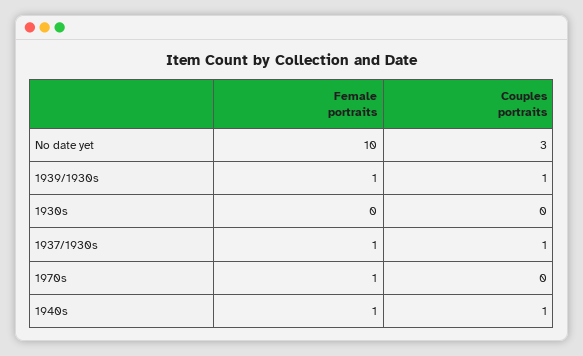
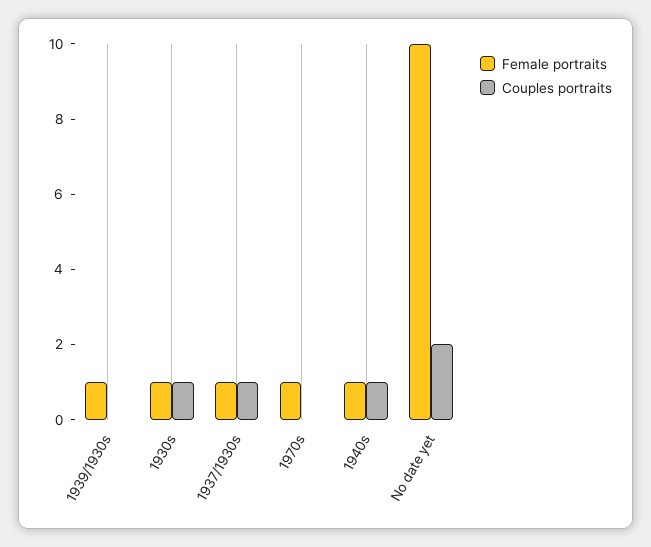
Couples portraits, No date yet: 3 -> 2
Couples portraits, 1939/1930s: 1 -> 0
Female portraits, 1930s: 0 -> 1
Couples portraits, 1930s: 0 -> 1

